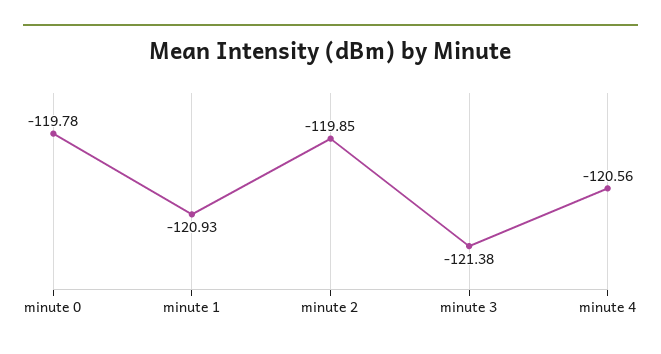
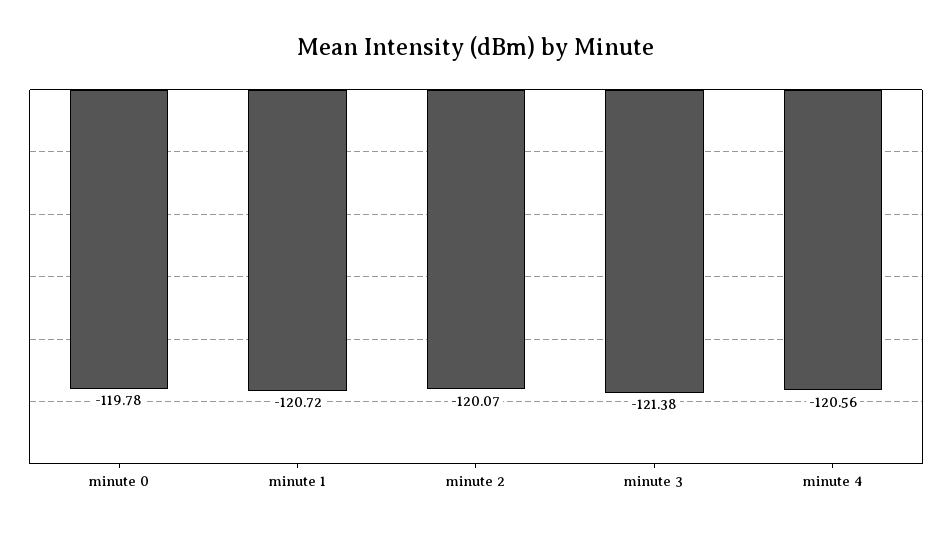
minute 1: -120.93 -> -120.72
minute 2: -119.85 -> -120.07

